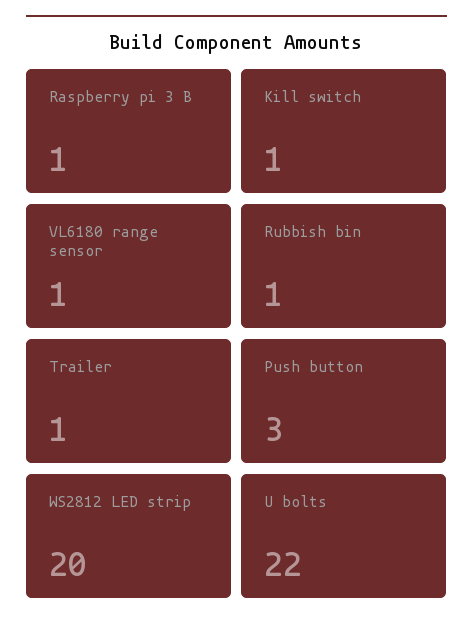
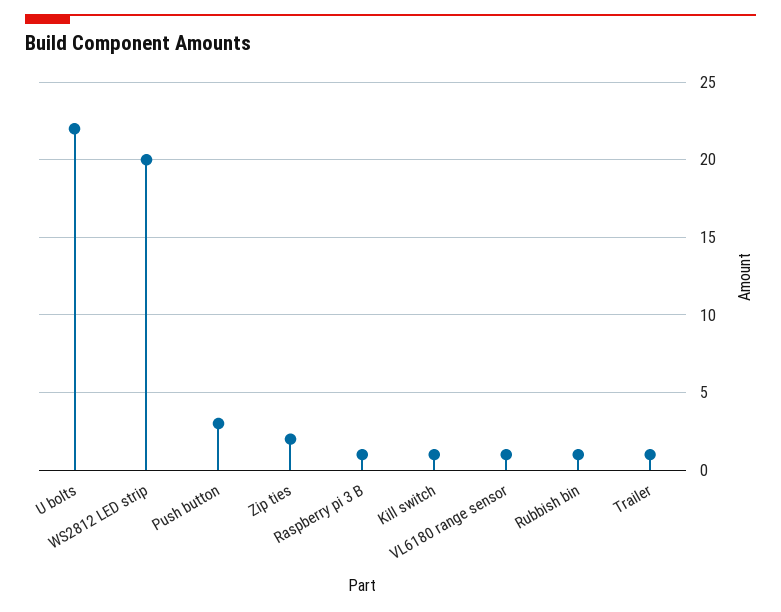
Zip ties: none -> 2

